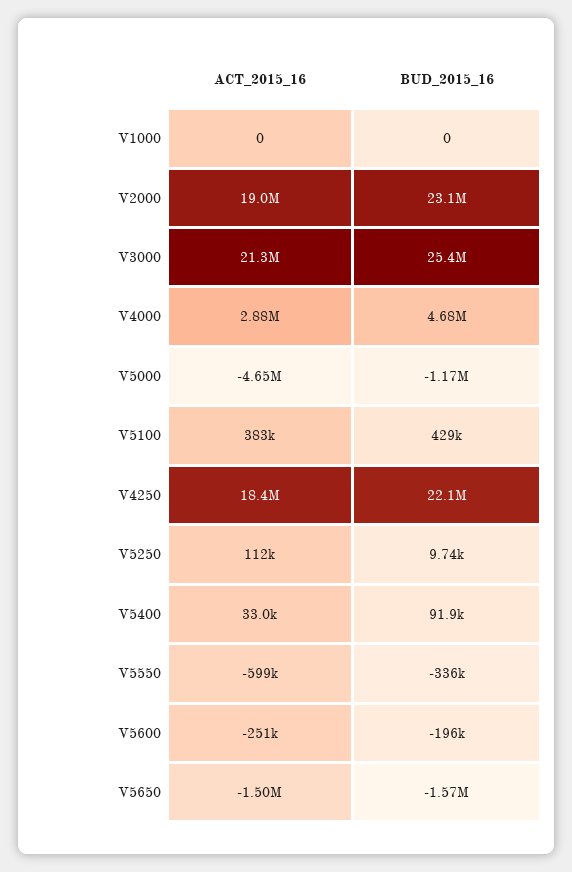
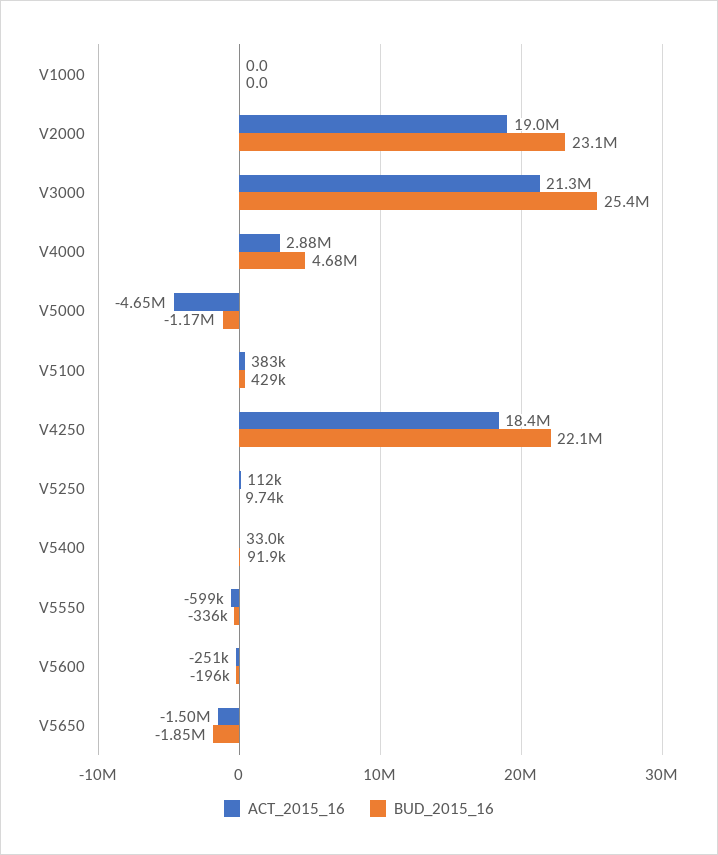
BUD_2015_16, V5650: -1570000 -> -1850000

